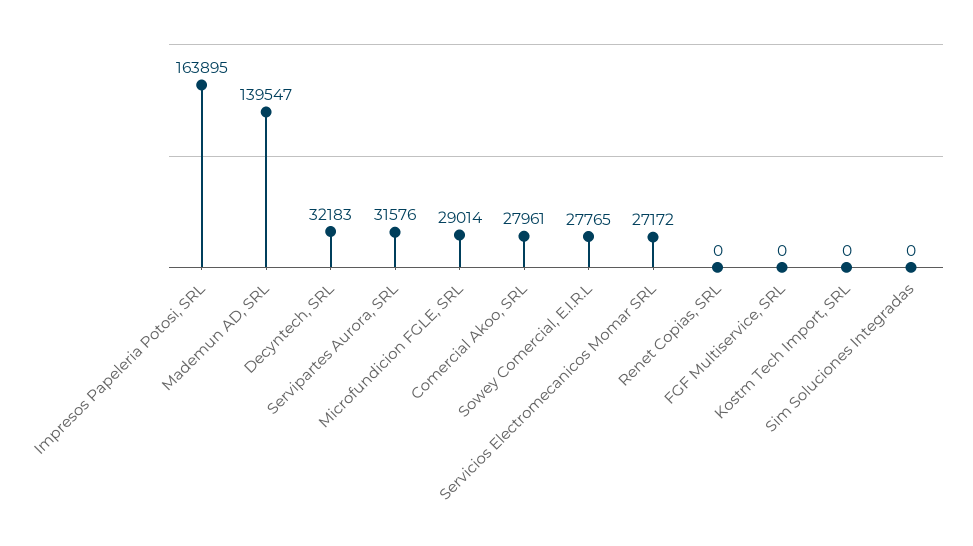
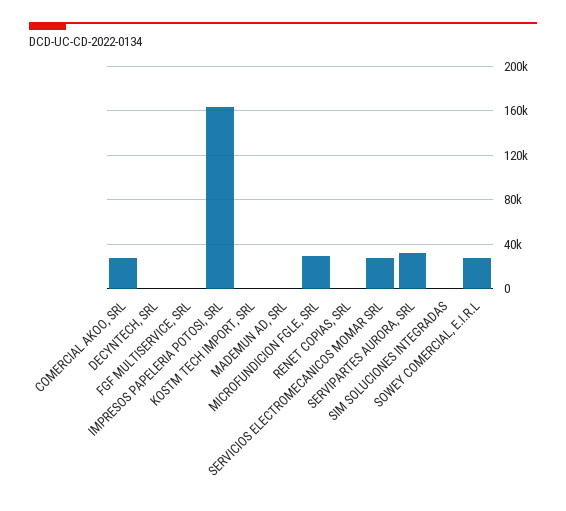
Mademun AD, SRL: 139547 -> 0
Decyntech, SRL: 32183 -> 0

